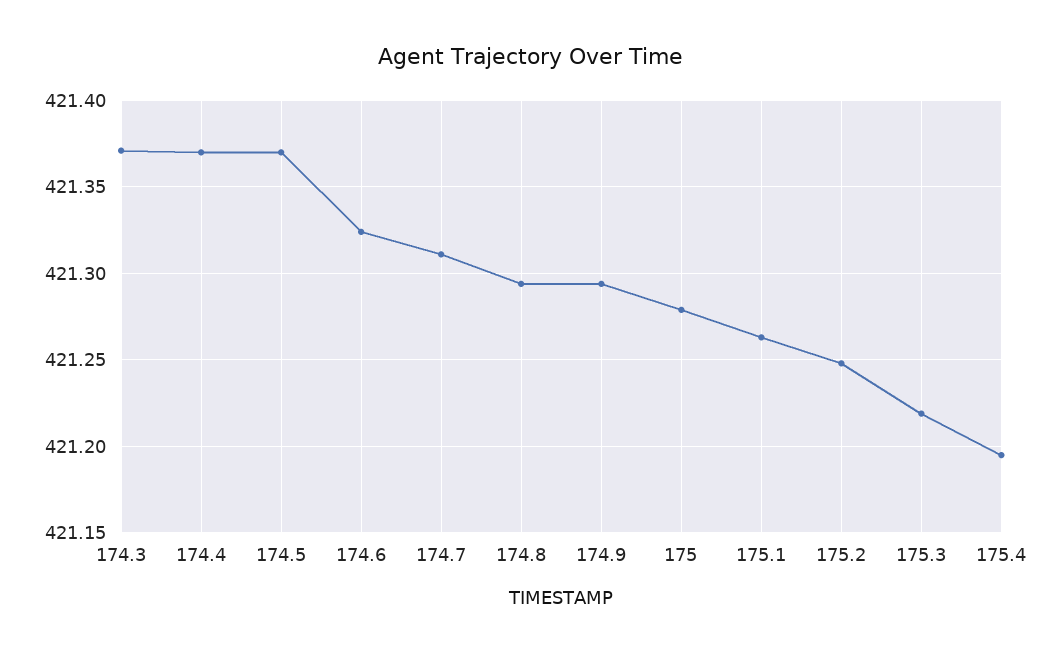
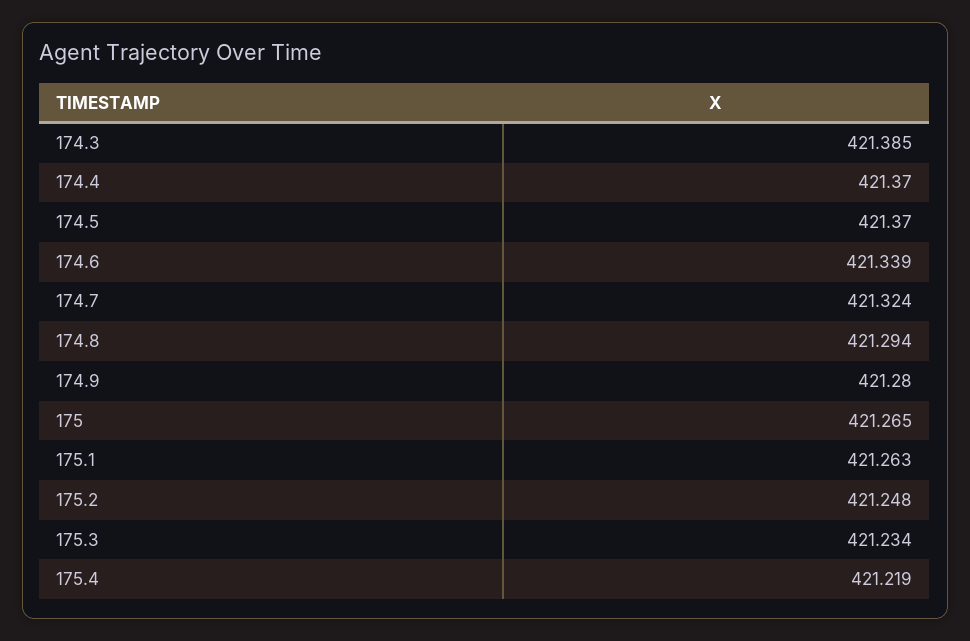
174.3: 421.37 -> 421.385
174.6: 421.325 -> 421.339
174.7: 421.31 -> 421.324
174.9: 421.295 -> 421.28
175: 421.28 -> 421.265
175.3: 421.22 -> 421.234
175.4: 421.195 -> 421.219

